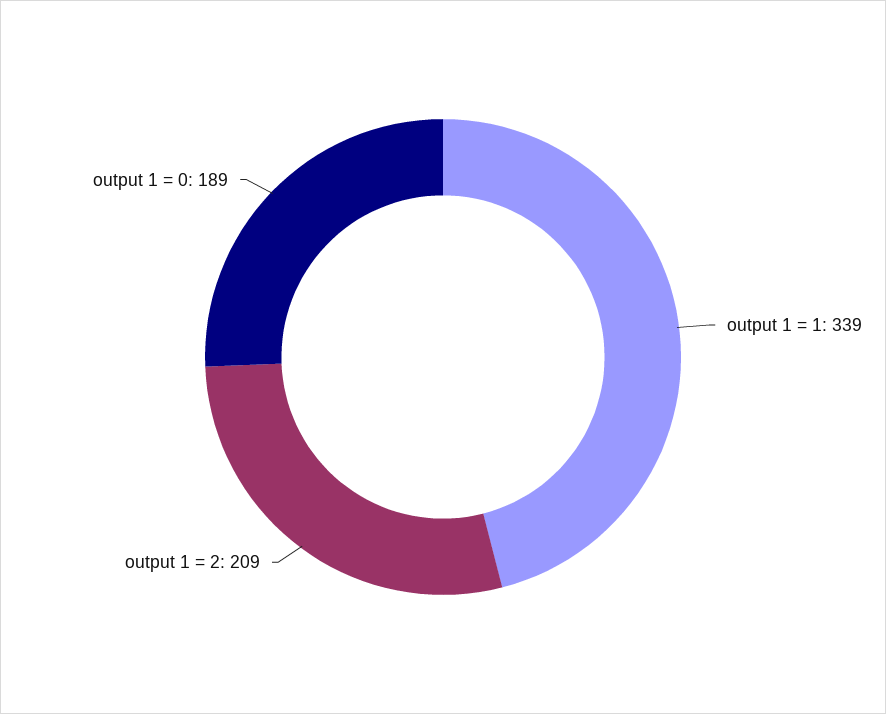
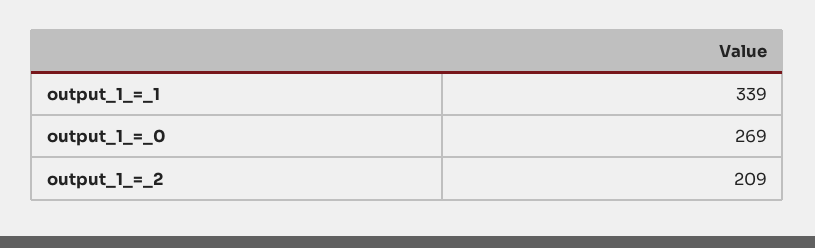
output 1 = 0: 189 -> 269

